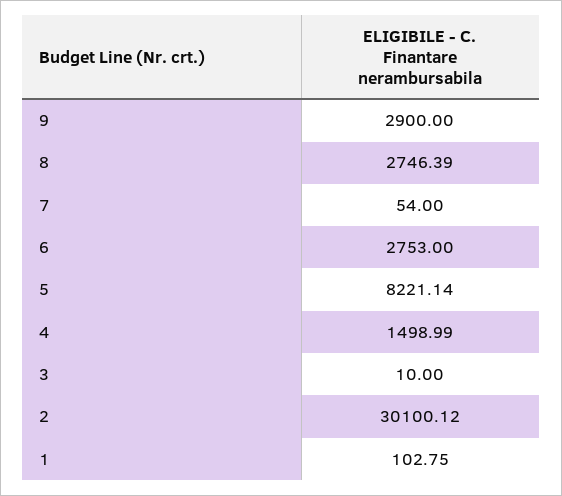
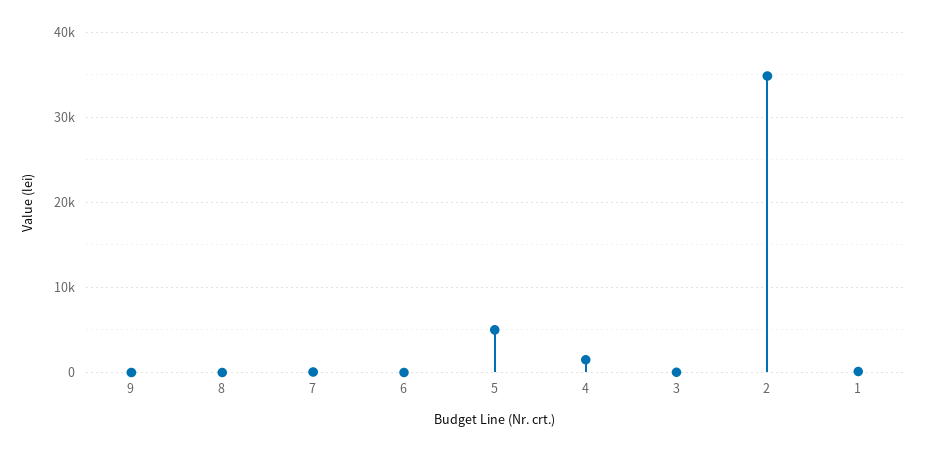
9: 2900 -> 0
8: 2746.39 -> 0
6: 2753 -> 0
5: 8221.14 -> 5000
2: 30100.12 -> 35000

